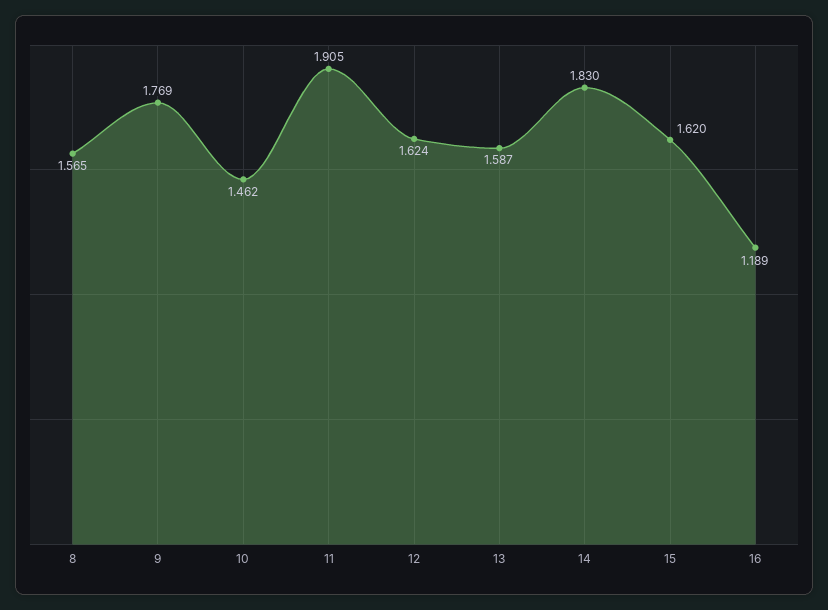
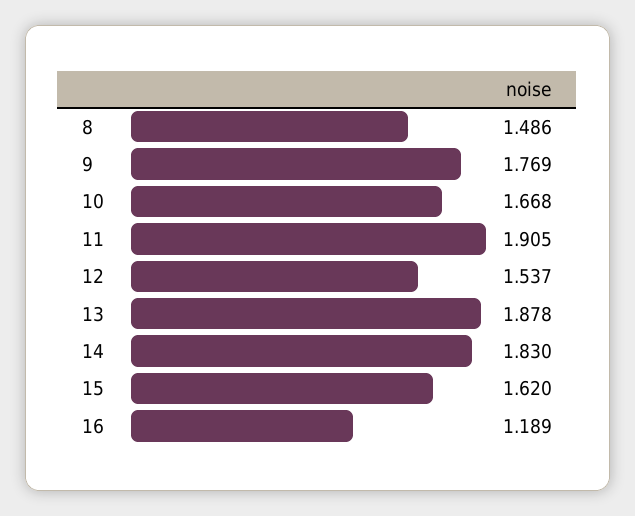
8: 1.565 -> 1.486
10: 1.462 -> 1.668
12: 1.624 -> 1.537
13: 1.587 -> 1.878

